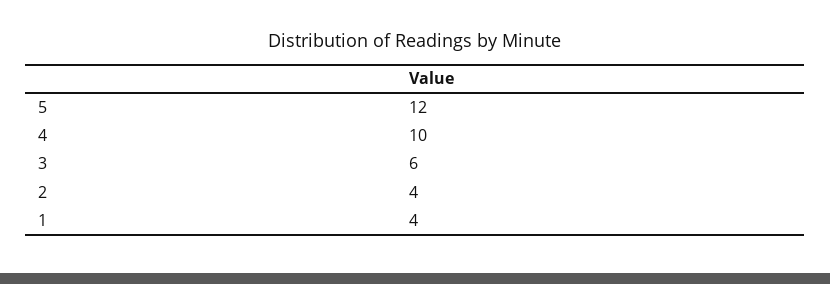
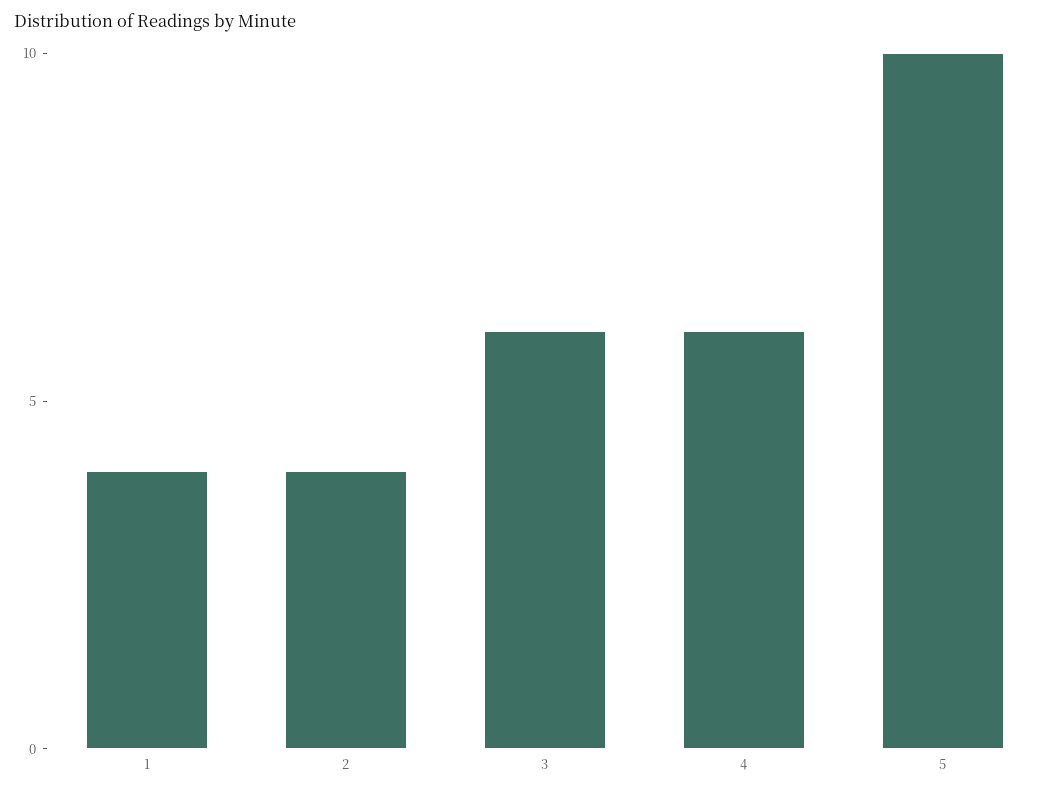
5: 12 -> 10
4: 10 -> 6

